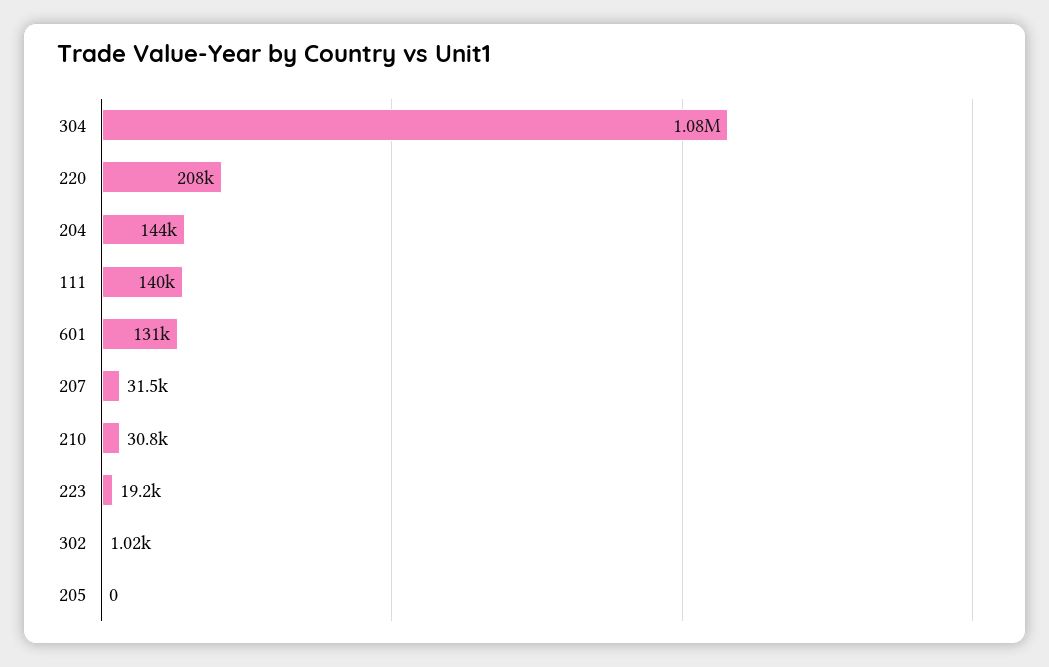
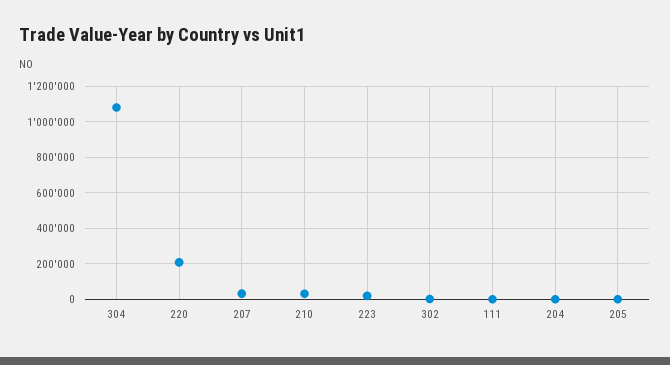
204: 144000 -> 0
111: 140000 -> 0
601: 131000 -> none

